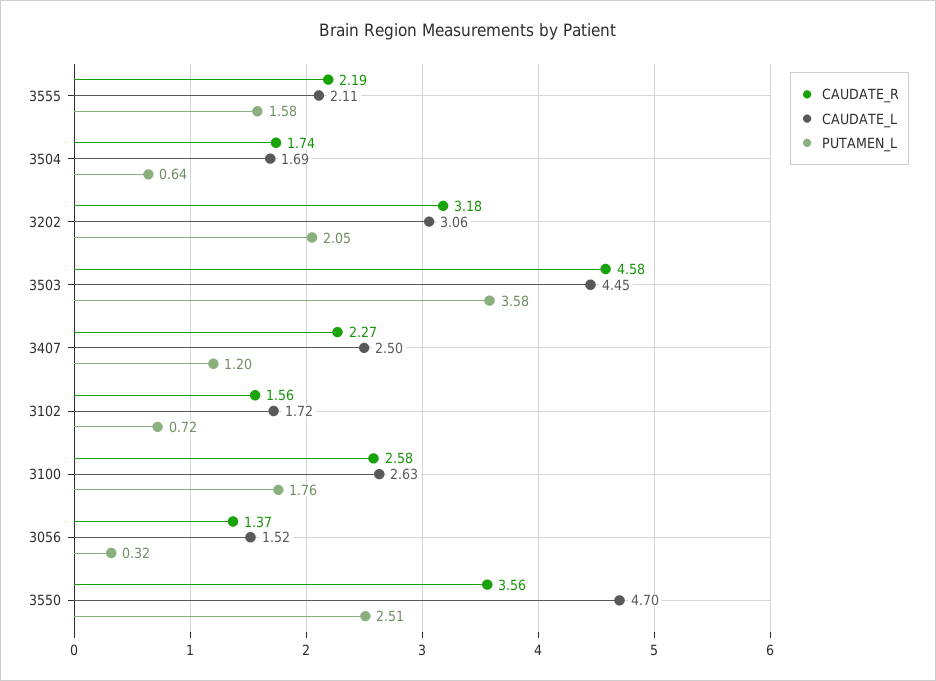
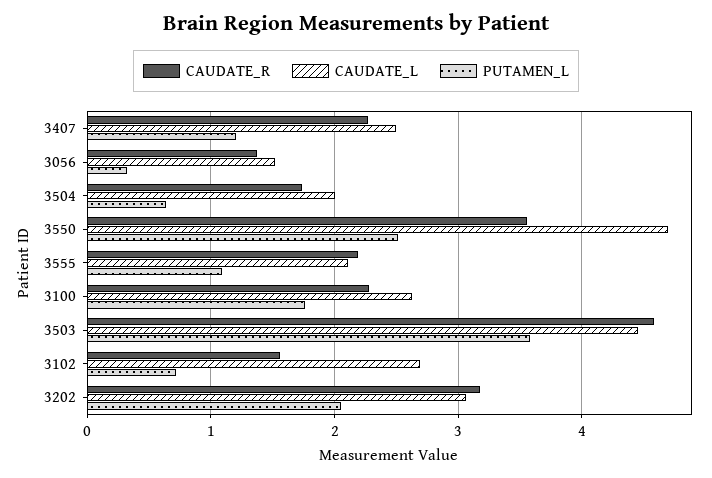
PUTAMEN_L, 3555: 1.58 -> 1.1
CAUDATE_L, 3504: 1.69 -> 2
CAUDATE_L, 3102: 1.72 -> 2.7
CAUDATE_R, 3100: 2.58 -> 2.3

